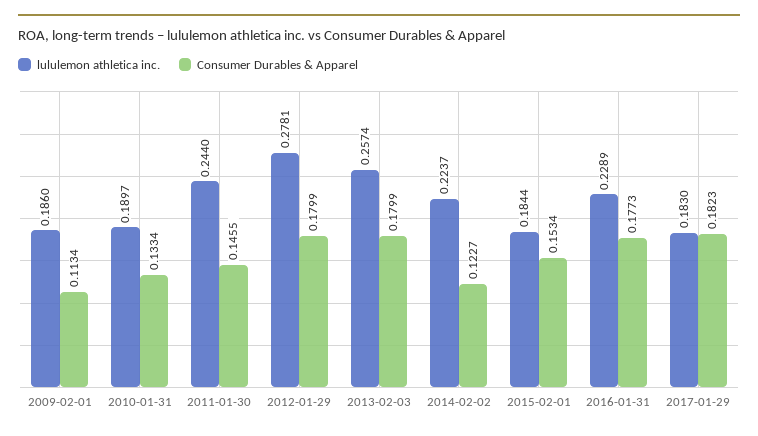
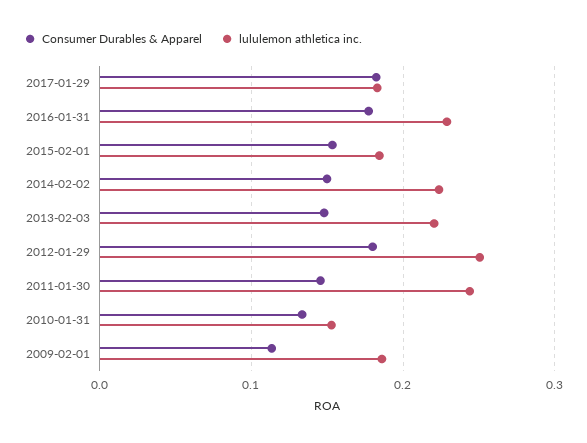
lululemon athletica inc., 2010-01-31: 0.1897 -> 0.15
lululemon athletica inc., 2012-01-29: 0.2781 -> 0.25
lululemon athletica inc., 2013-02-03: 0.2574 -> 0.22
Consumer Durables & Apparel, 2013-02-03: 0.1799 -> 0.15
Consumer Durables & Apparel, 2014-02-02: 0.1227 -> 0.15

